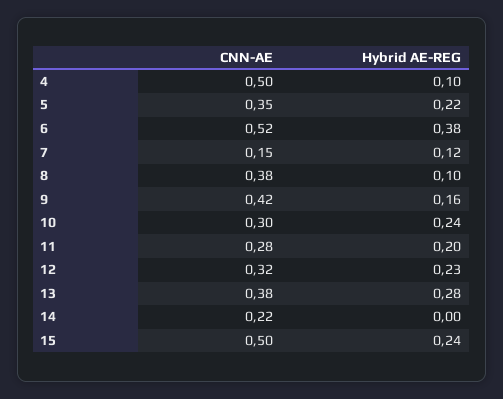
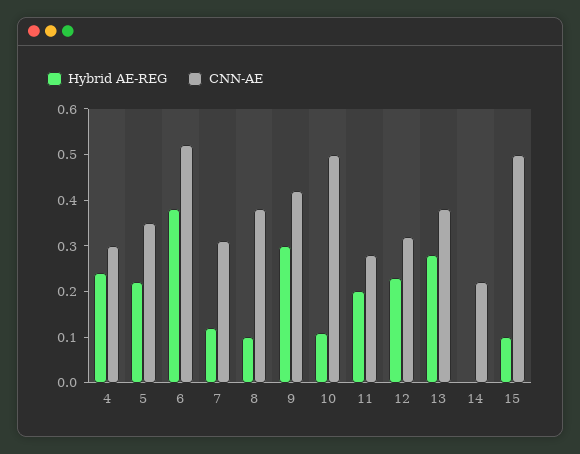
CNN-AE, 4: 0.5 -> 0.3
Hybrid AE-REG, 4: 0.1 -> 0.25
CNN-AE, 7: 0.15 -> 0.3
Hybrid AE-REG, 9: 0.16 -> 0.3
CNN-AE, 10: 0.3 -> 0.5
Hybrid AE-REG, 10: 0.24 -> 0.1
Hybrid AE-REG, 15: 0.24 -> 0.1

